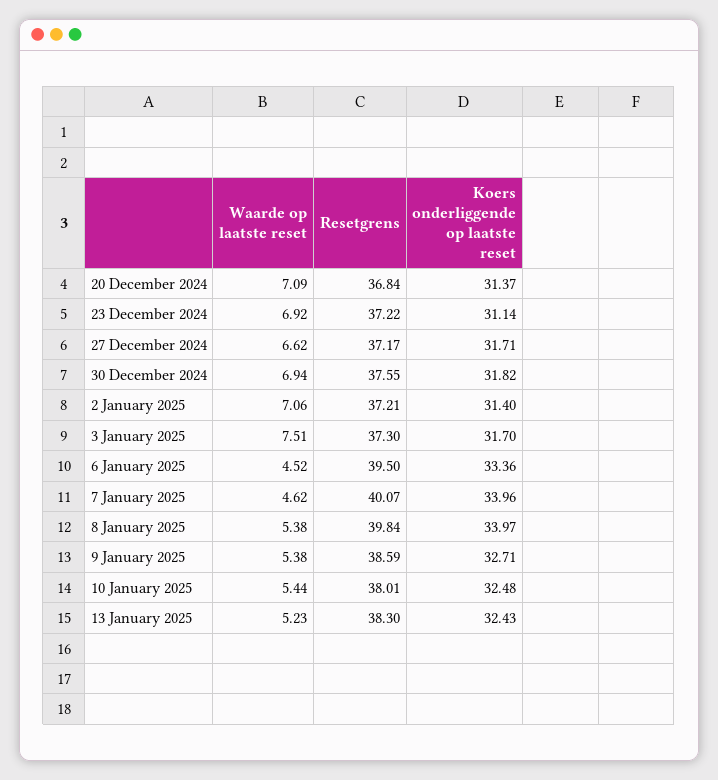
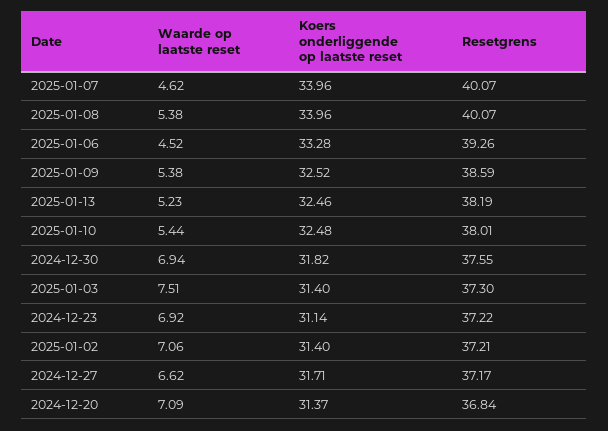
Koers onderliggende op laatste reset, 3 January 2025: 31.7 -> 31.4
Resetgrens, 6 January 2025: 39.5 -> 39.26
Koers onderliggende op laatste reset, 6 January 2025: 33.36 -> 33.28
Resetgrens, 8 January 2025: 39.84 -> 40.07
Koers onderliggende op laatste reset, 8 January 2025: 33.97 -> 33.96
Koers onderliggende op laatste reset, 9 January 2025: 32.71 -> 32.52
Resetgrens, 13 January 2025: 38.3 -> 38.19
Koers onderliggende op laatste reset, 13 January 2025: 32.43 -> 32.46

